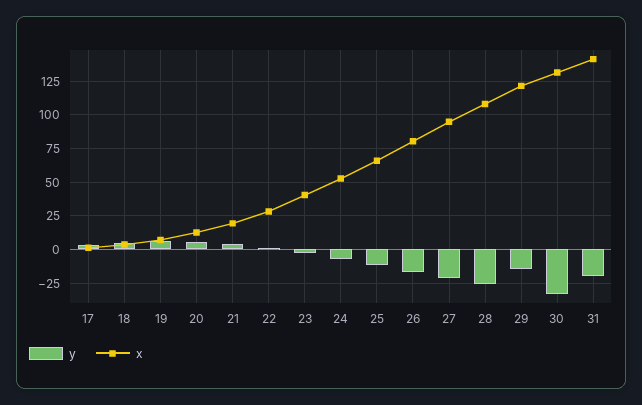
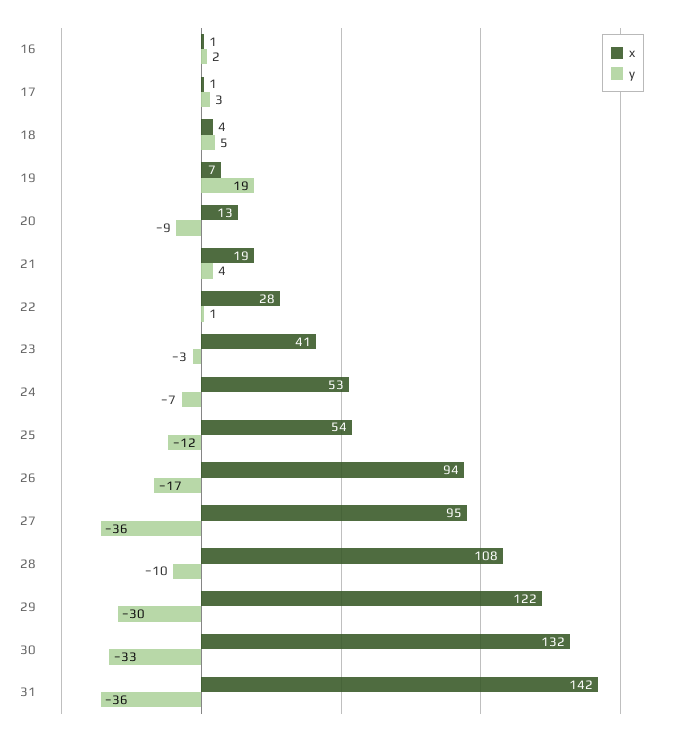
y, 19: 5 -> 19
y, 20: 5 -> -9
x, 25: 65 -> 54
x, 26: 80 -> 94
y, 27: -20 -> -36
y, 28: -25 -> -10
y, 29: -15 -> -30
y, 31: -20 -> -36
x, 16: none -> 1
y, 16: none -> 2

